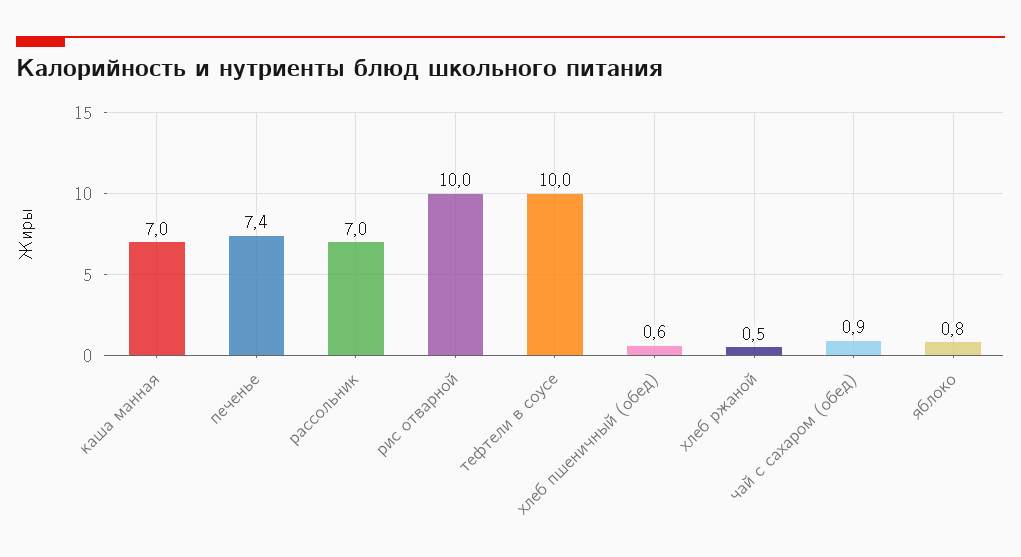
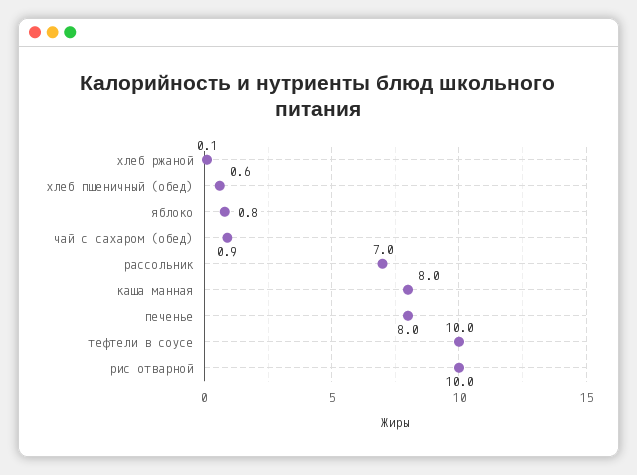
каша манная: 7 -> 8
печенье: 7.4 -> 8
хлеб ржаной: 0.5 -> 0.1

